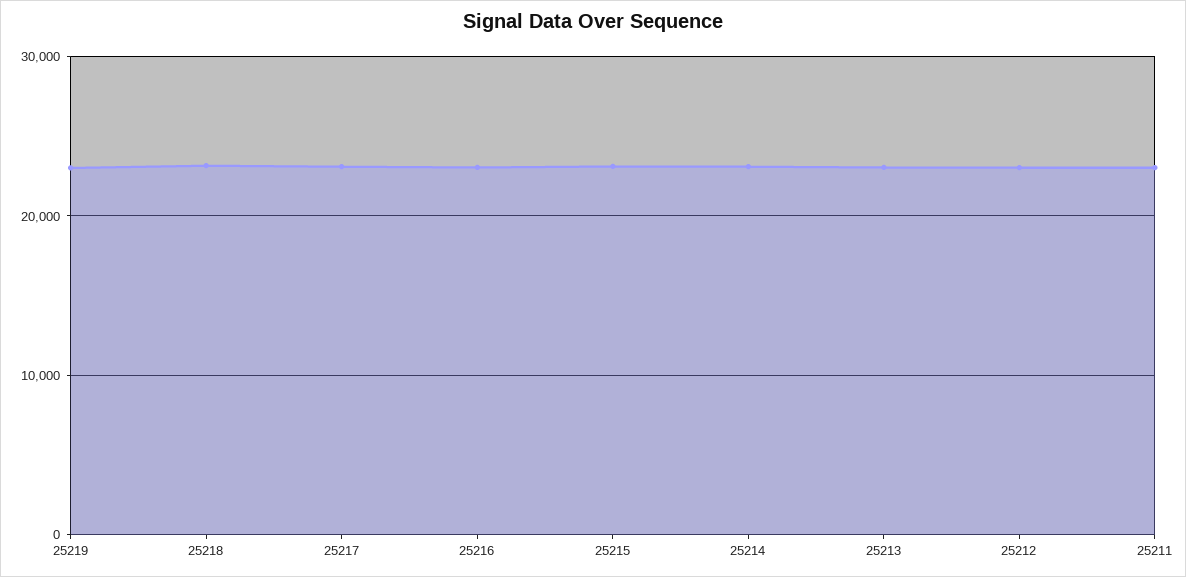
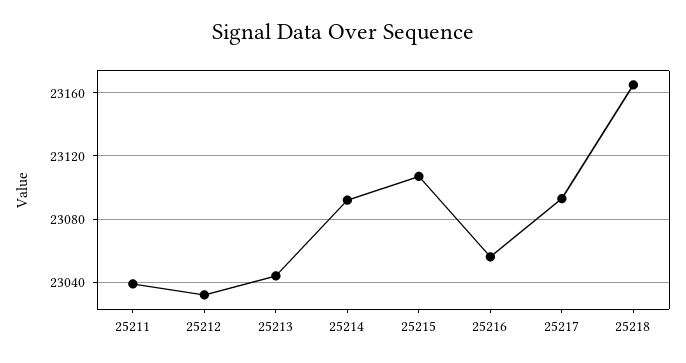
25219: 23000 -> none

